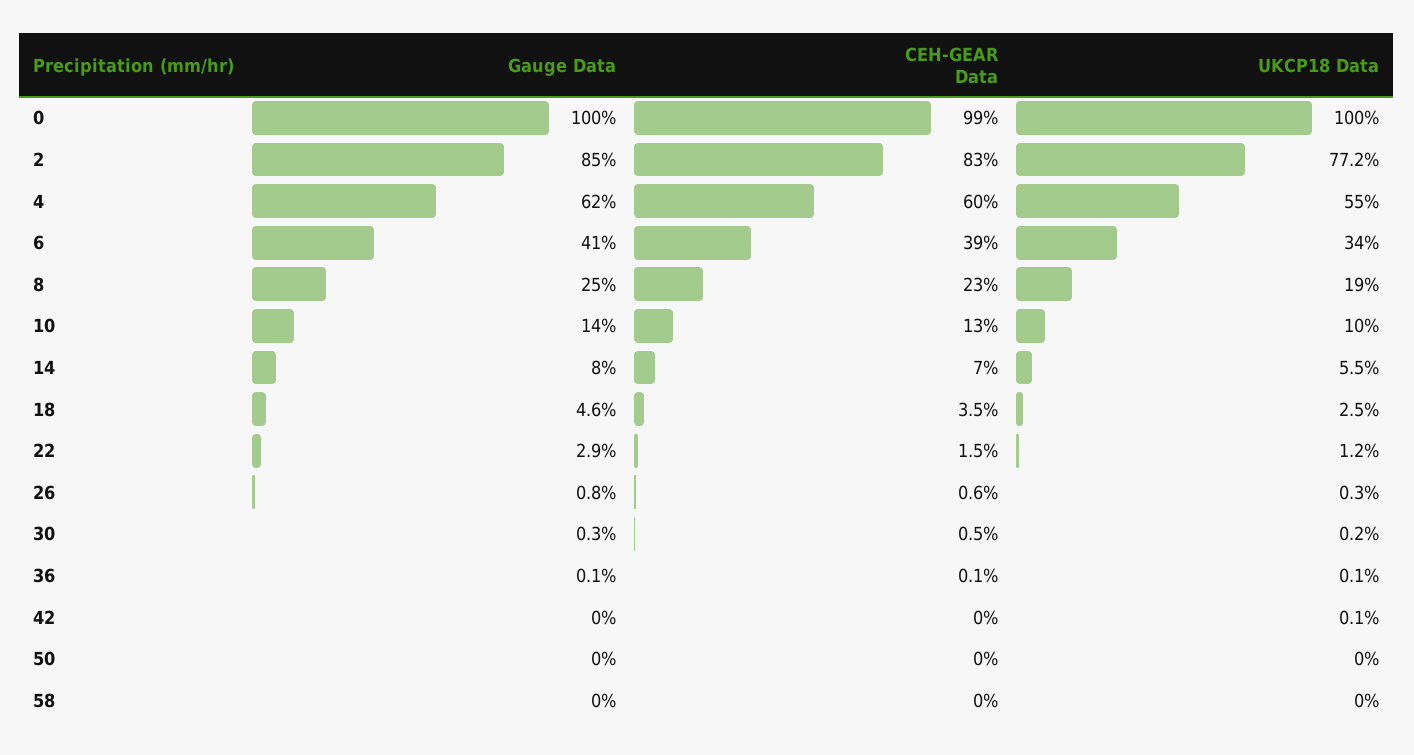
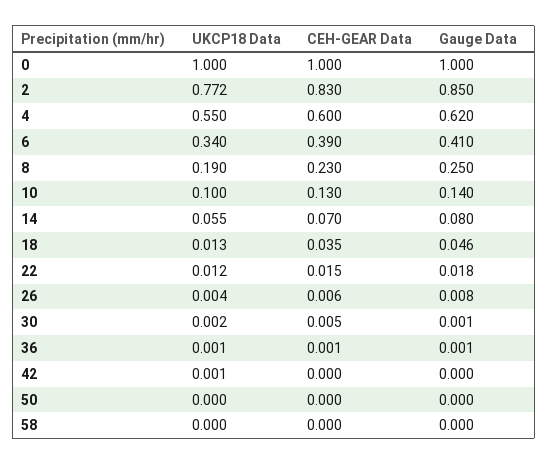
CEH-GEAR Data, 0: 0.99 -> 1
UKCP18 Data, 18: 0.025 -> 0.013
Gauge Data, 22: 0.029 -> 0.018
UKCP18 Data, 26: 0.003 -> 0.004
Gauge Data, 30: 0.003 -> 0.001

